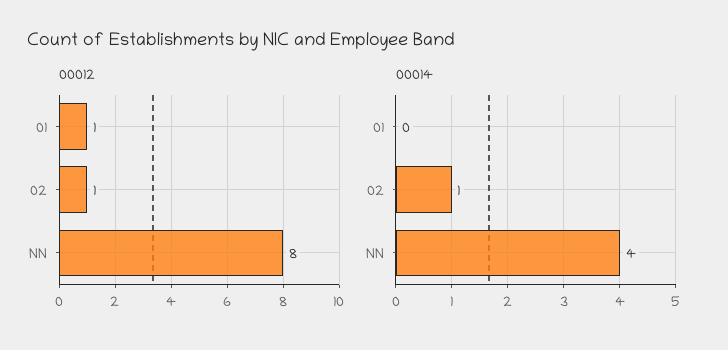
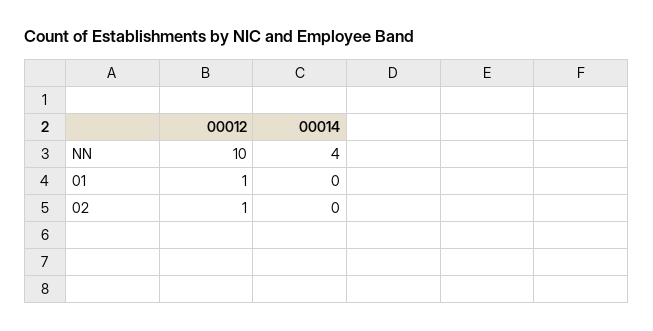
00012, NN: 8 -> 10
00014, 02: 1 -> 0

